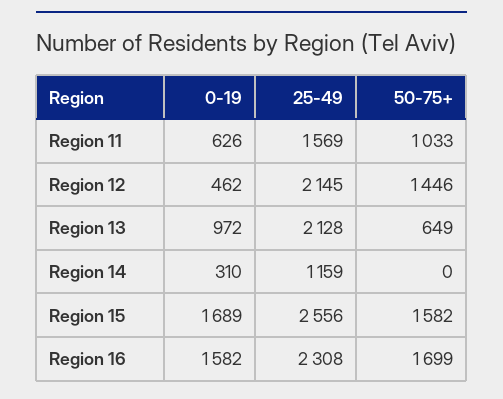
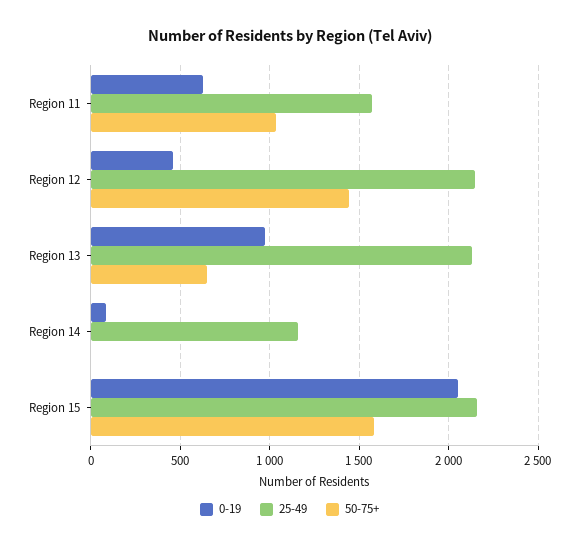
0-19, Region 14: 310 -> 100
0-19, Region 15: 1689 -> 2050
25-49, Region 15: 2556 -> 2150
0-19, Region 16: 1582 -> none
25-49, Region 16: 2308 -> none
50-75+, Region 16: 1699 -> none

